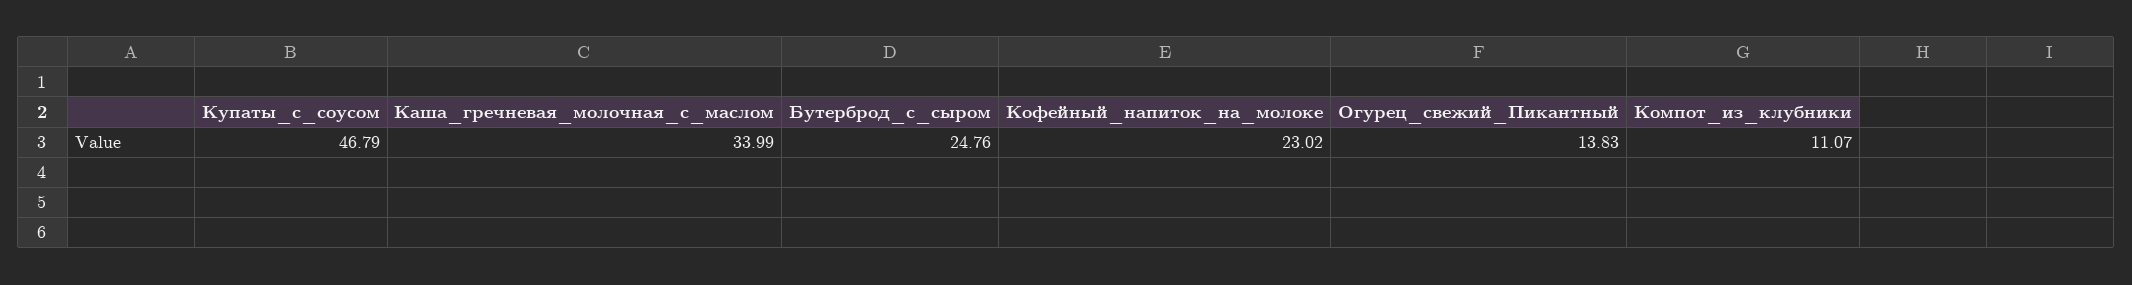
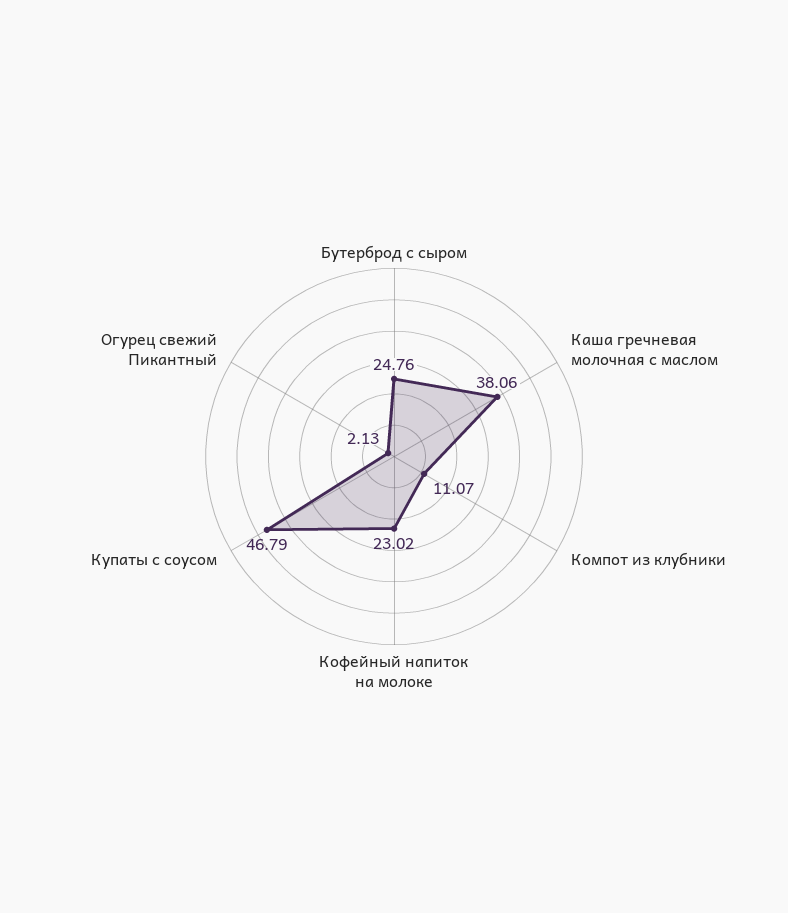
Каша_гречневая_молочная_с_маслом: 33.99 -> 38.06
Огурец_свежий_Пикантный: 13.83 -> 2.13

